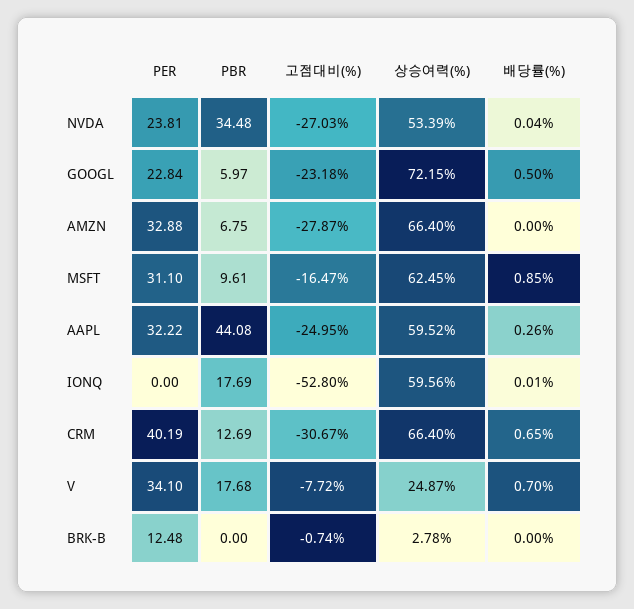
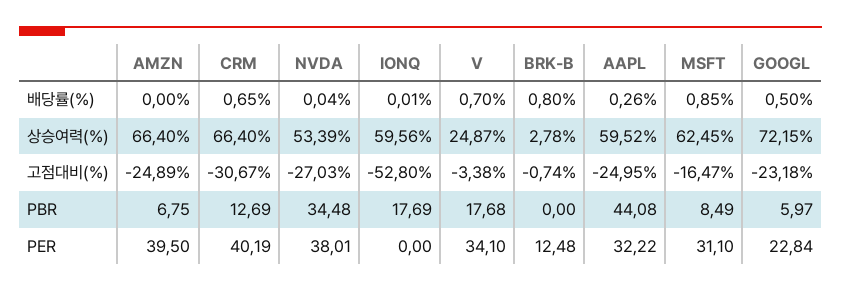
PER, NVDA: 23.81 -> 38.01
PER, AMZN: 32.88 -> 39.5
고점대비(%), AMZN: -27.87 -> -24.89
PBR, MSFT: 9.61 -> 8.49
고점대비(%), V: -7.72 -> -3.38
배당률(%), BRK-B: 0 -> 0.8

